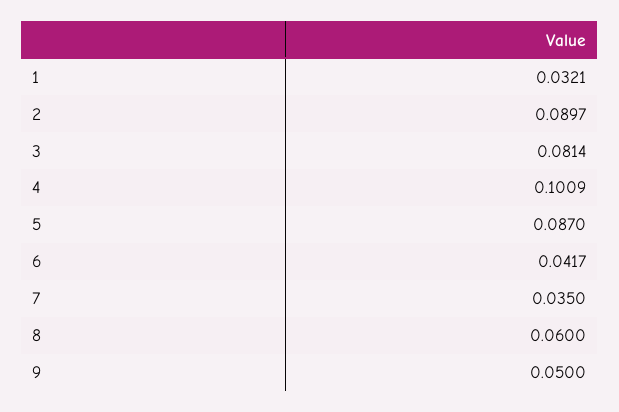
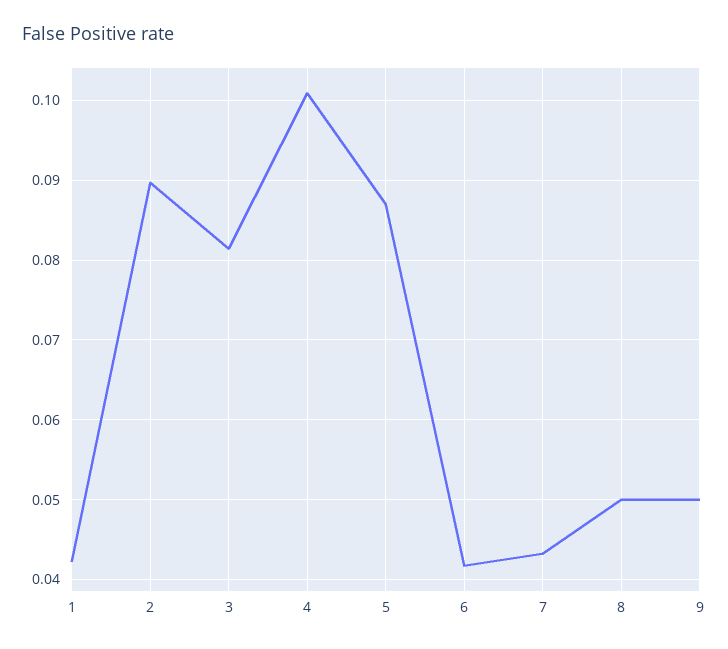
1: 0.0321 -> 0.042
7: 0.035 -> 0.043
8: 0.06 -> 0.05

